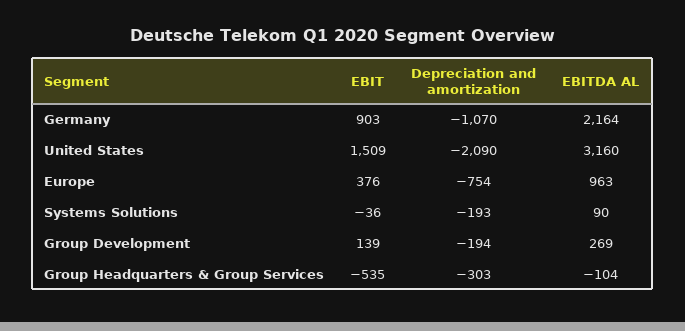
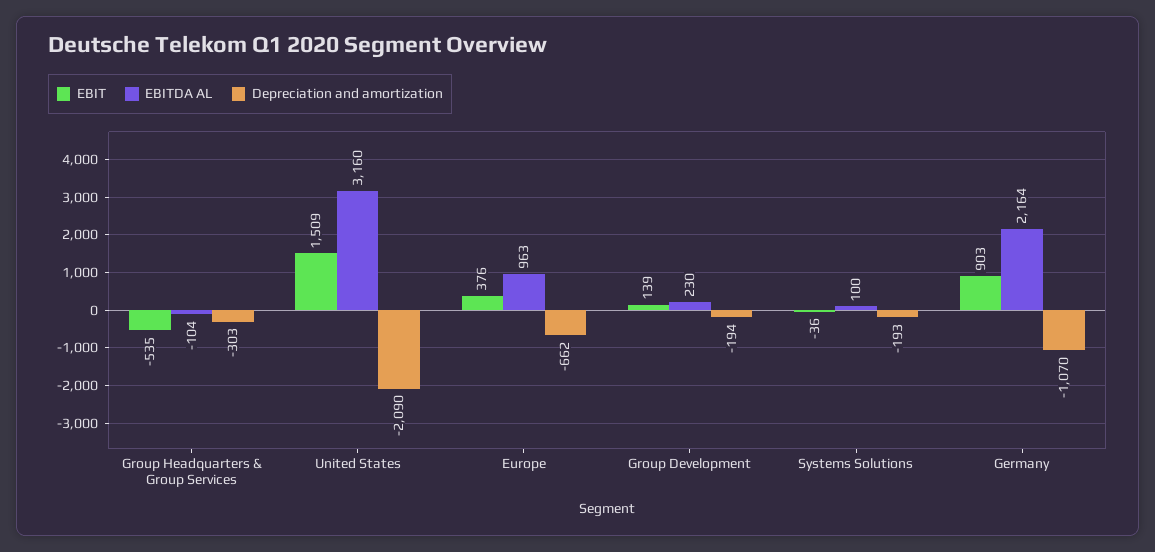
Depreciation and amortization, Europe: -754 -> -662
EBITDA AL, Systems Solutions: 90 -> 100
EBITDA AL, Group Development: 269 -> 230

